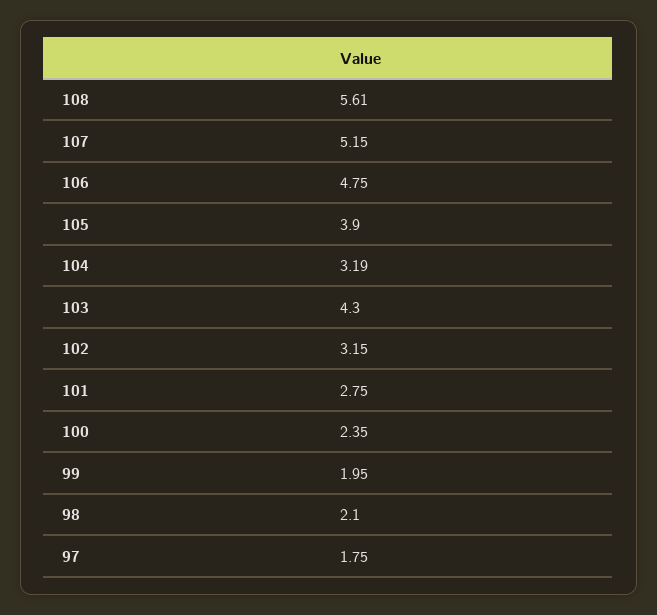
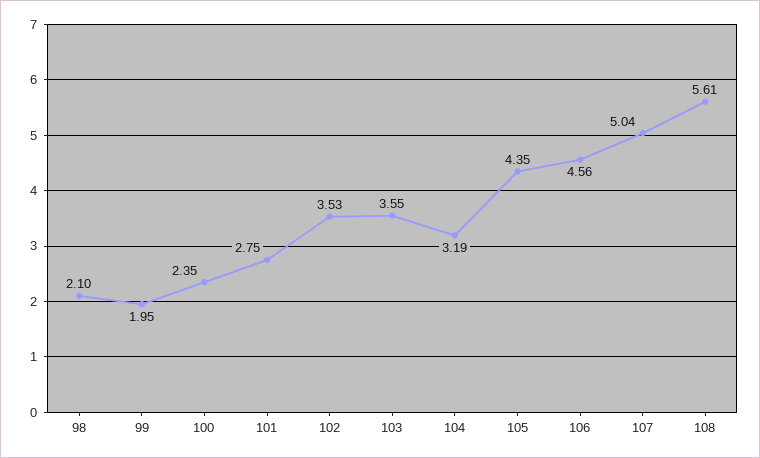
107: 5.15 -> 5.04
106: 4.75 -> 4.56
105: 3.9 -> 4.35
103: 4.3 -> 3.55
102: 3.15 -> 3.53
97: 1.75 -> none

